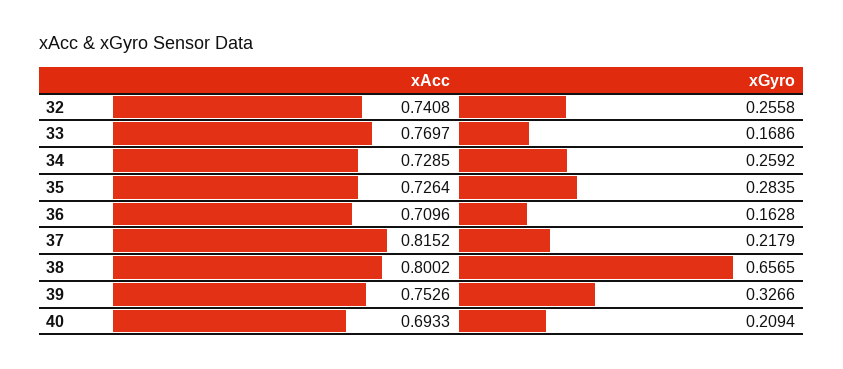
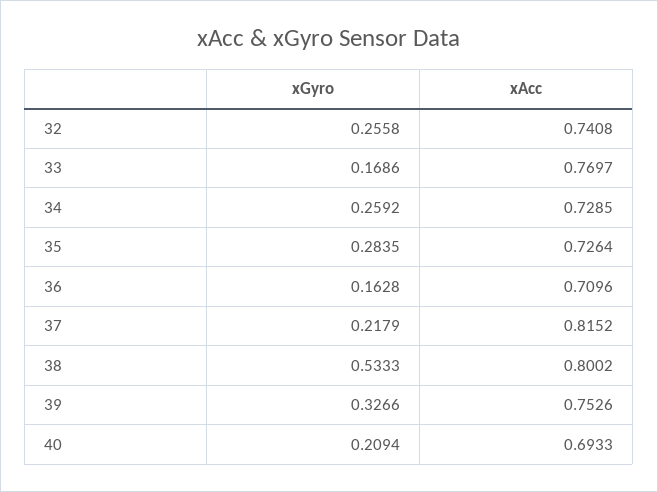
xGyro, 38: 0.6565 -> 0.5333

